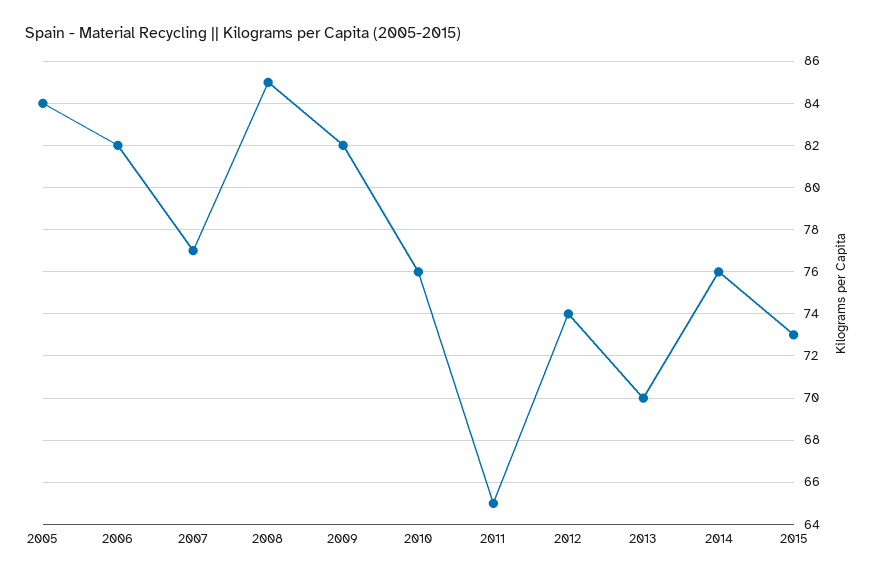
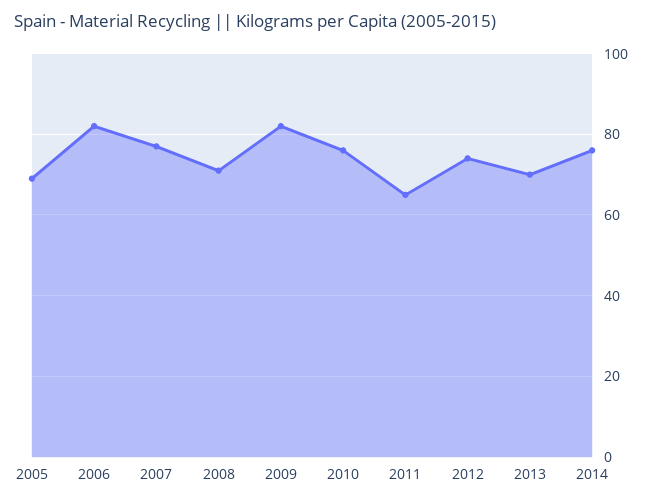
2005: 84 -> 70
2008: 85 -> 70
2015: 73 -> none

